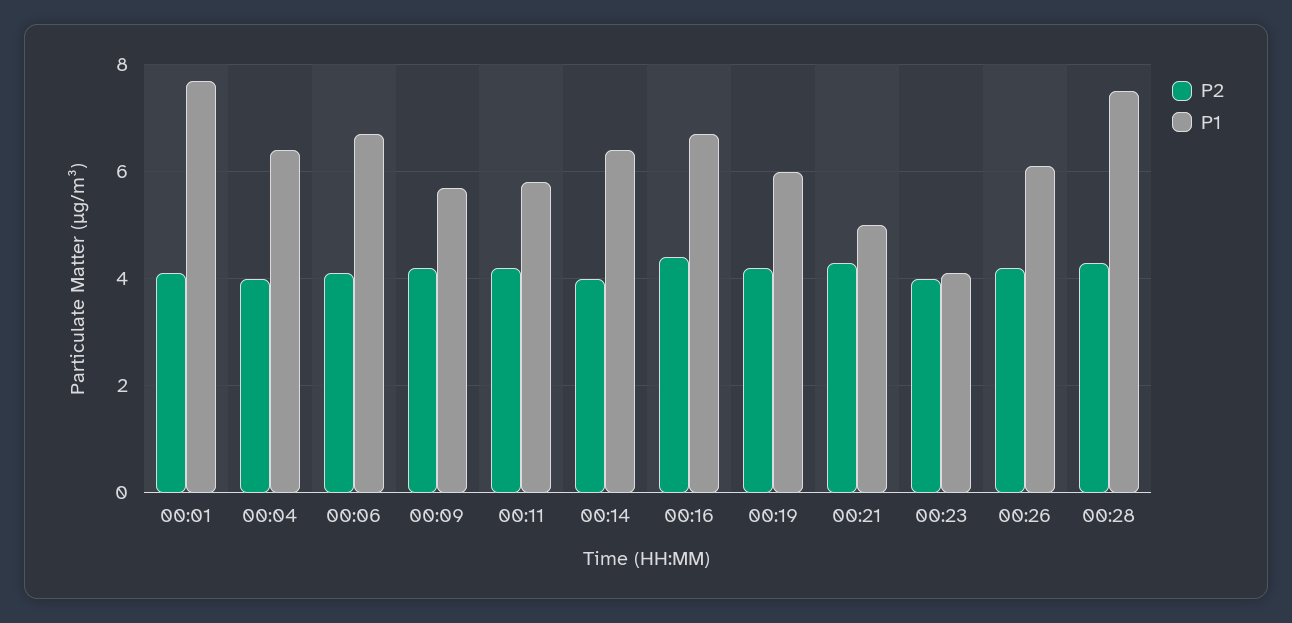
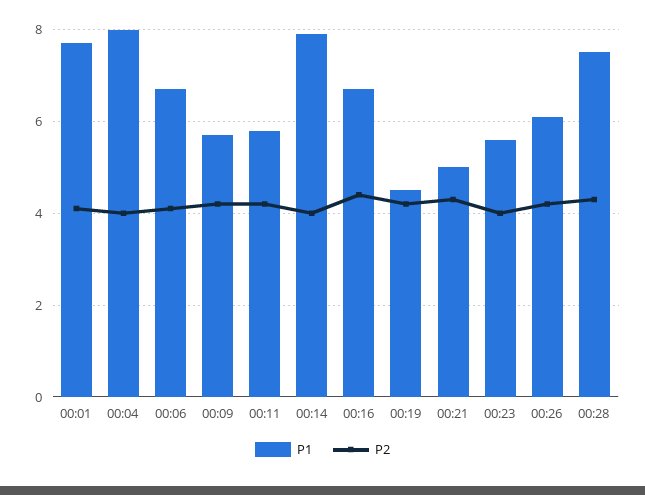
P1, 00:04: 6.5 -> 8
P1, 00:14: 6.5 -> 8
P1, 00:19: 6 -> 4.5
P1, 00:23: 4 -> 5.5

